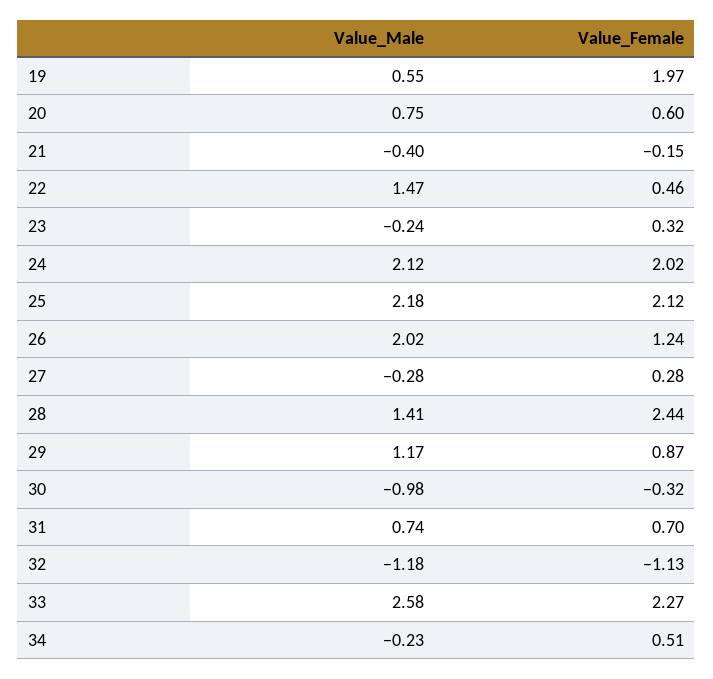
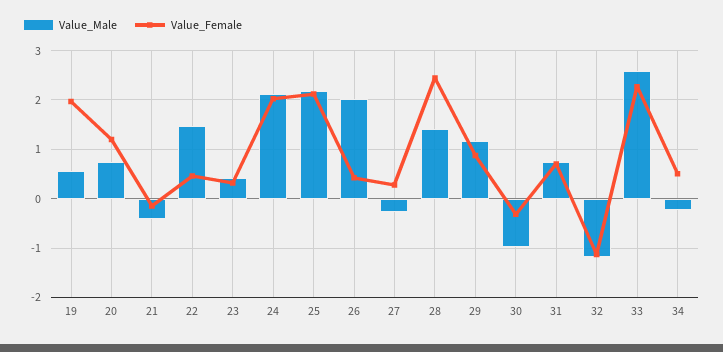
Value_Female, 20: 0.6 -> 1.2
Value_Male, 23: -0.24 -> 0.4
Value_Female, 26: 1.24 -> 0.4

